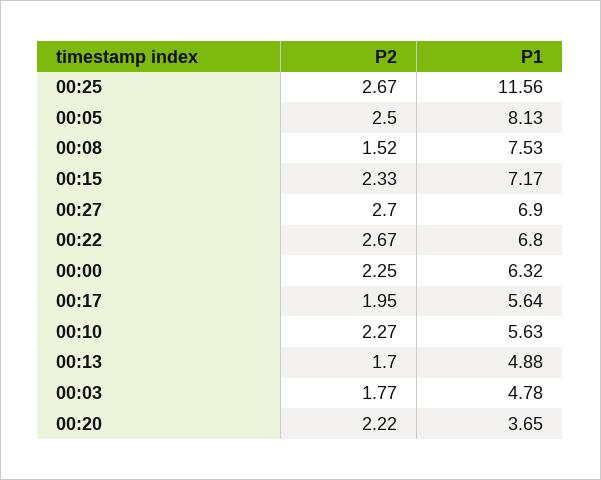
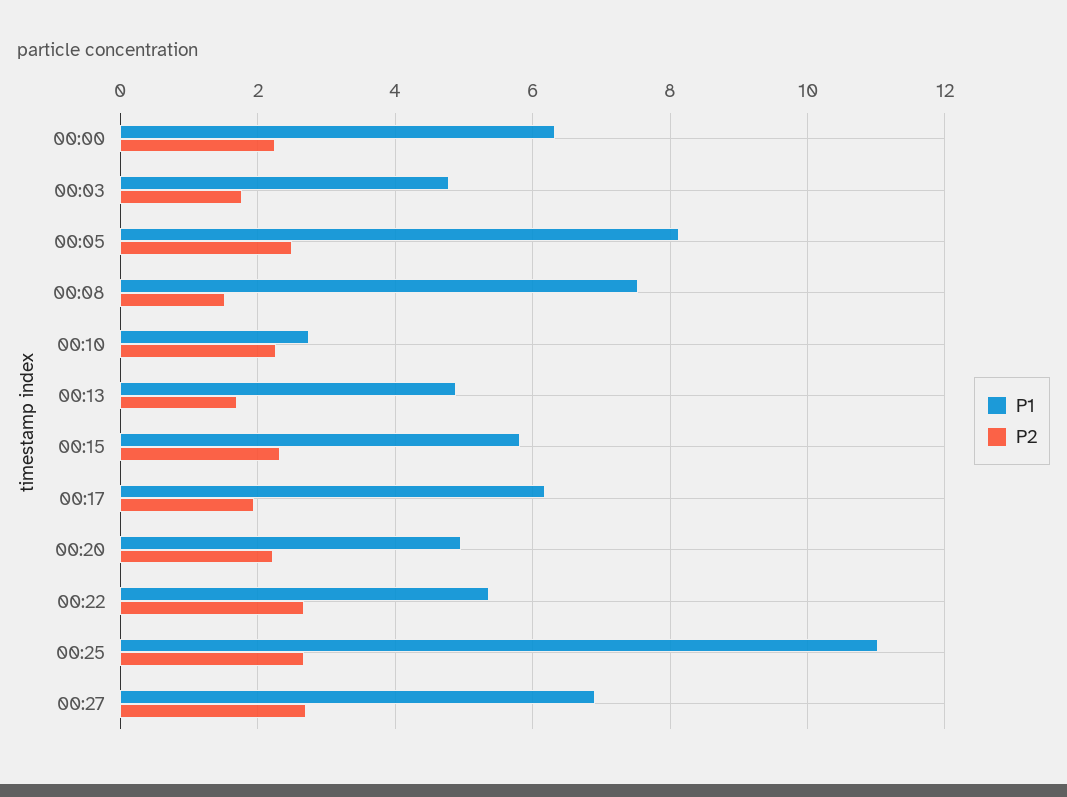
P1, 00:25: 11.56 -> 11
P1, 00:15: 7.17 -> 5.8
P1, 00:22: 6.8 -> 5.4
P1, 00:17: 5.64 -> 6.2
P1, 00:10: 5.63 -> 2.8
P1, 00:20: 3.65 -> 5

